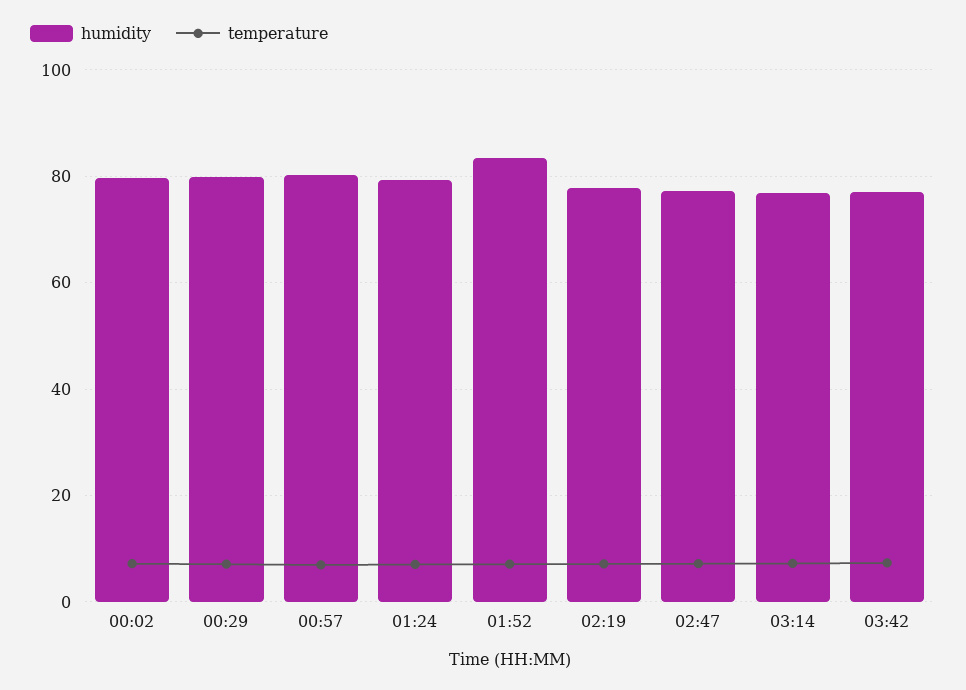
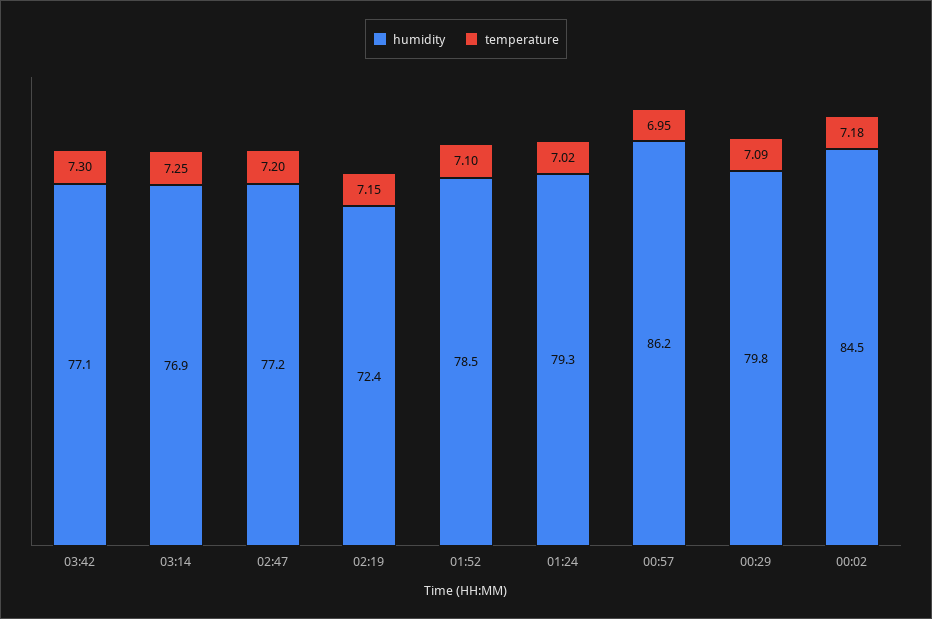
humidity, 00:02: 80 -> 84.5
humidity, 00:57: 80 -> 86.2
humidity, 01:52: 84 -> 78.5
humidity, 02:19: 78 -> 72.4

